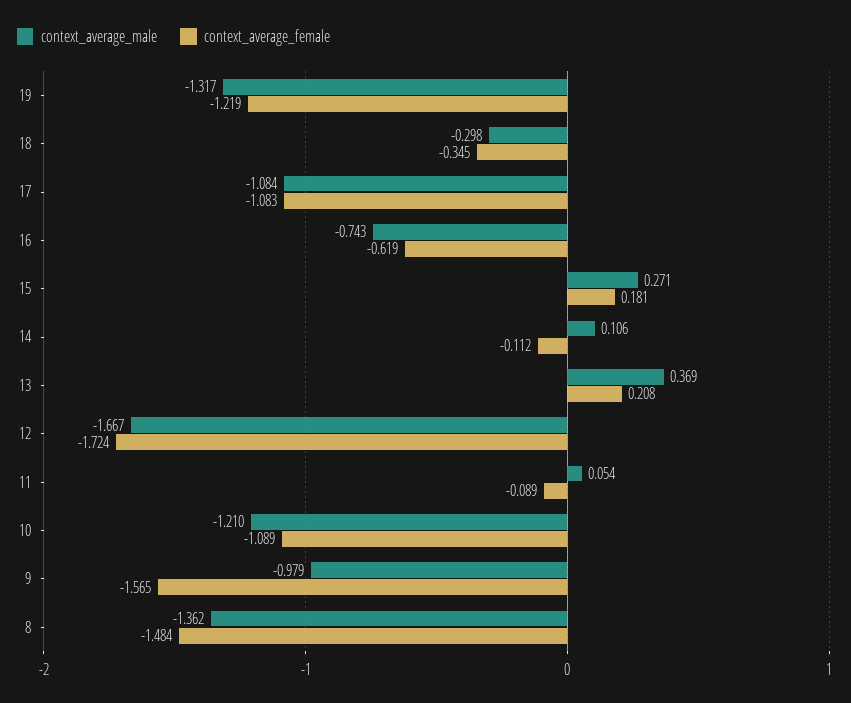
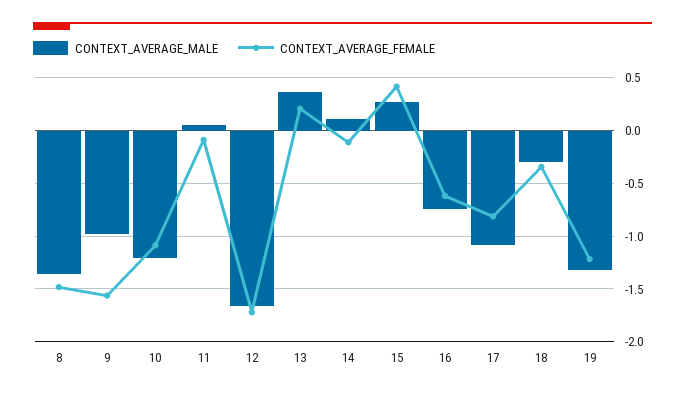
context_average_female, 17: -1.083 -> -0.8
context_average_female, 15: 0.181 -> 0.4

